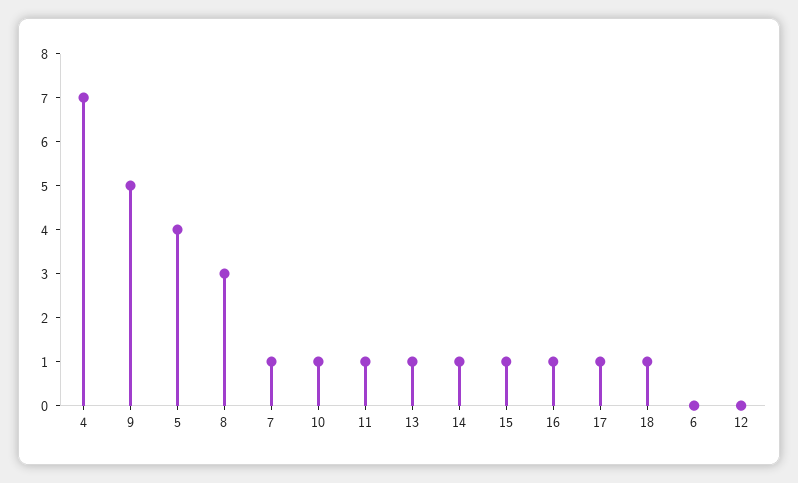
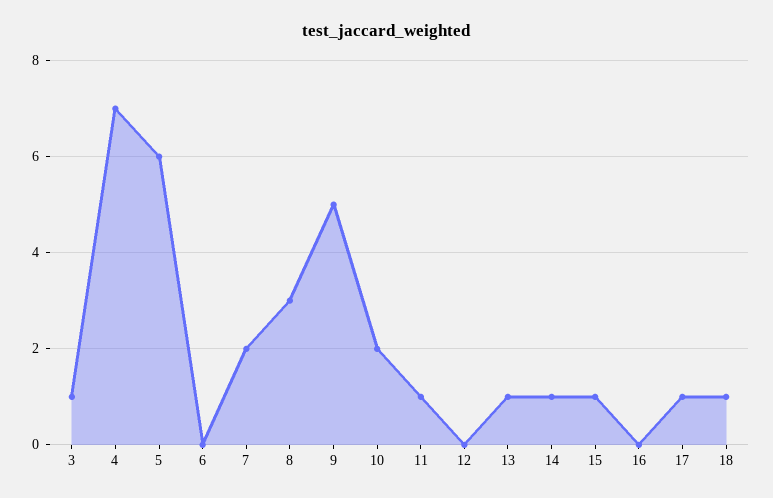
5: 4 -> 6
7: 1 -> 2
10: 1 -> 2
16: 1 -> 0
3: none -> 1

